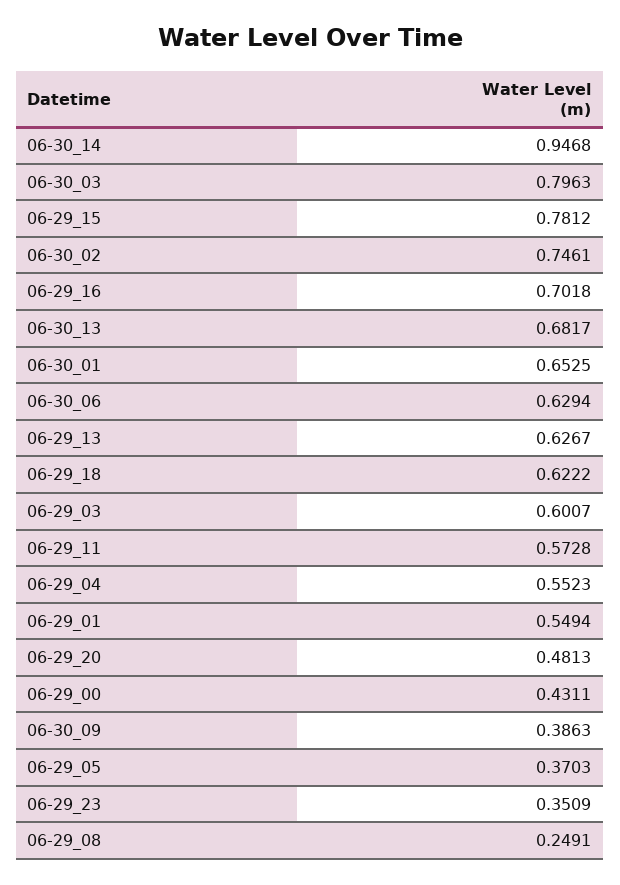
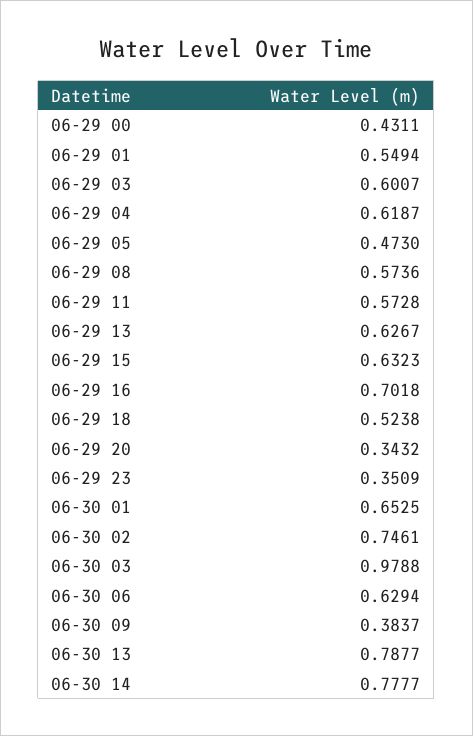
06-30_14: 0.9468 -> 0.7777
06-30_03: 0.7963 -> 0.9788
06-29_15: 0.7812 -> 0.6323
06-30_13: 0.6817 -> 0.7877
06-29_18: 0.6222 -> 0.5238
06-29_04: 0.5523 -> 0.6187
06-29_20: 0.4813 -> 0.3432
06-30_09: 0.3863 -> 0.3837
06-29_05: 0.3703 -> 0.473
06-29_08: 0.2491 -> 0.5736

